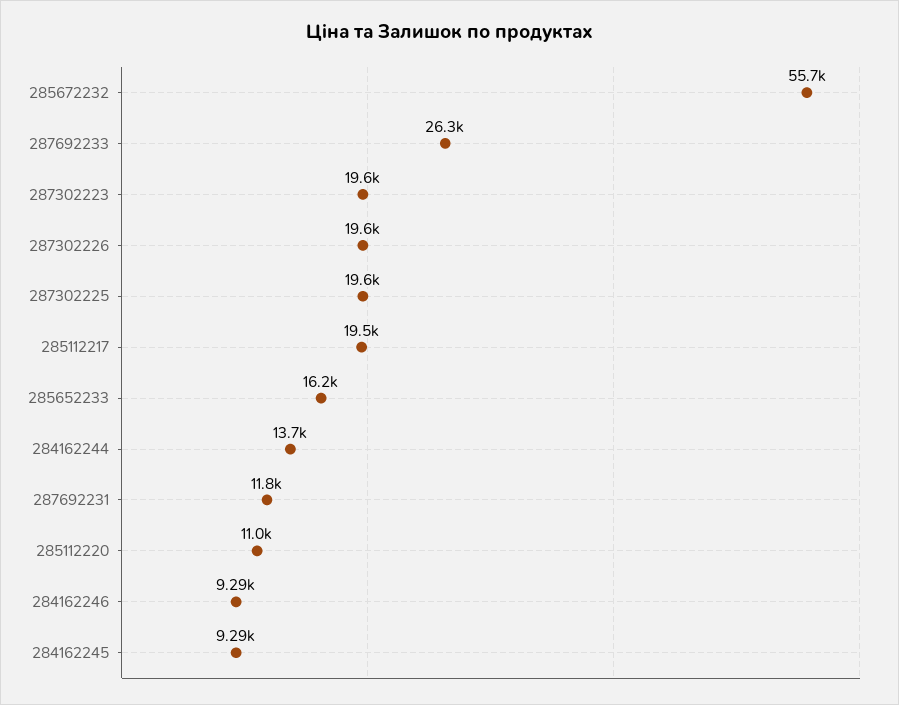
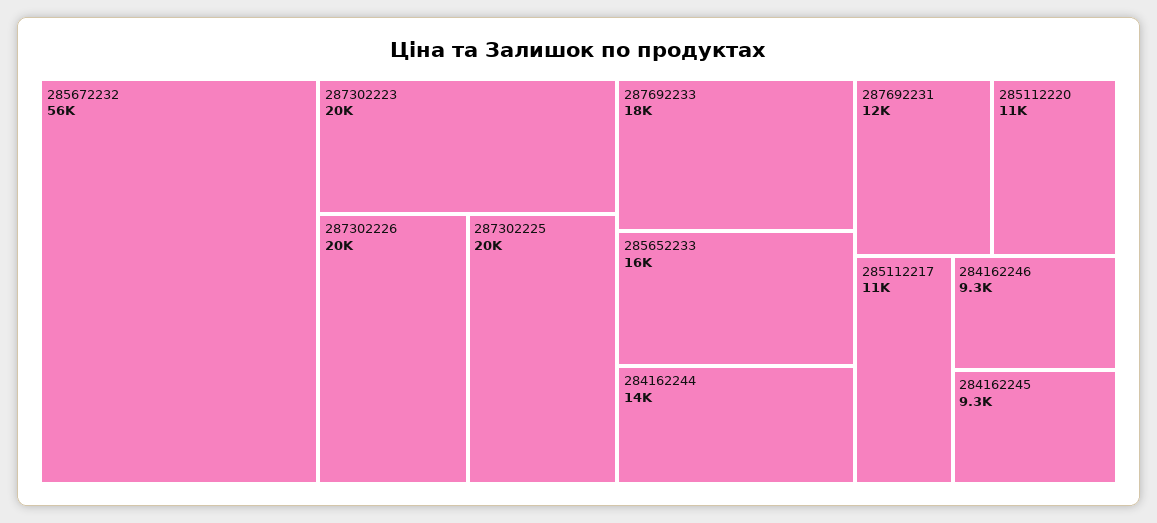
287692233: 26300 -> 18000
285112217: 19500 -> 11000

